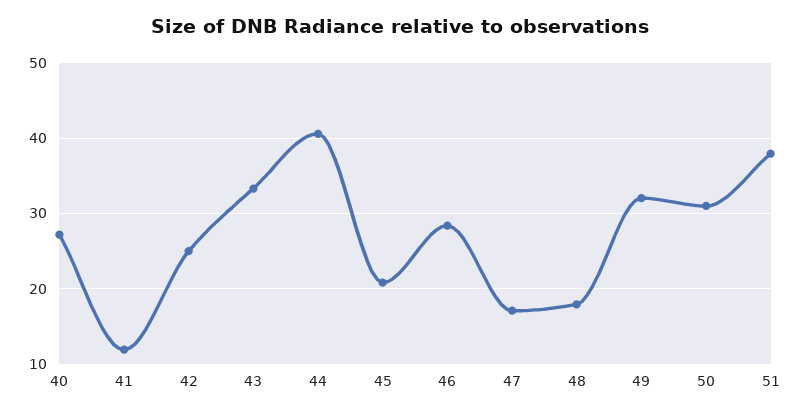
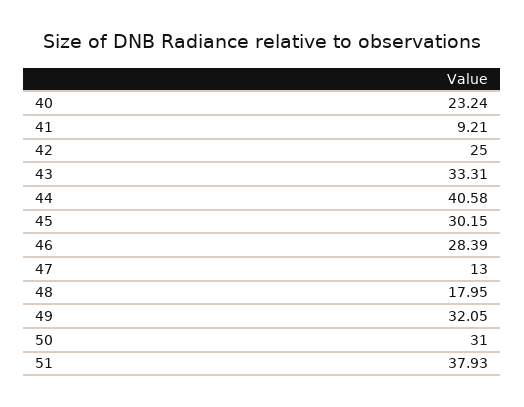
40: 27 -> 23.24
41: 12 -> 9.21
45: 21 -> 30.15
47: 17 -> 13

